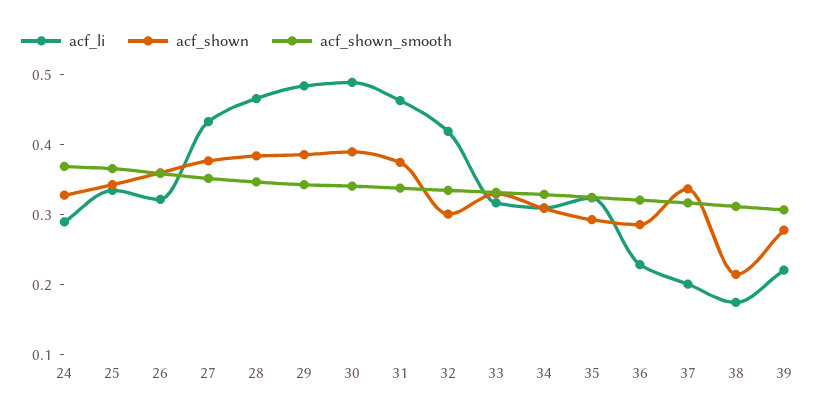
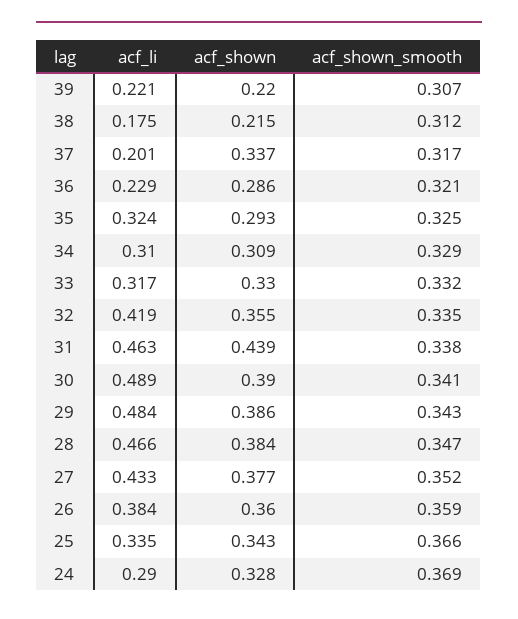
acf_li, 26: 0.32 -> 0.384
acf_shown, 31: 0.38 -> 0.439
acf_shown, 32: 0.3 -> 0.355
acf_shown, 39: 0.28 -> 0.22

